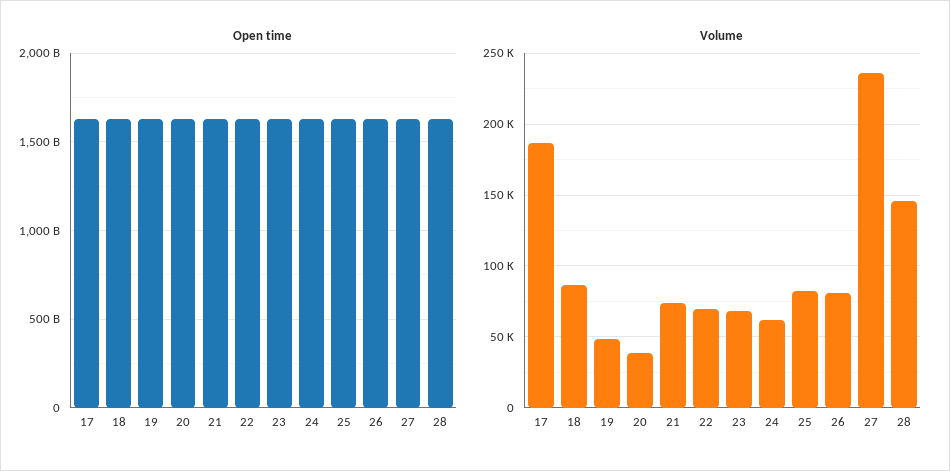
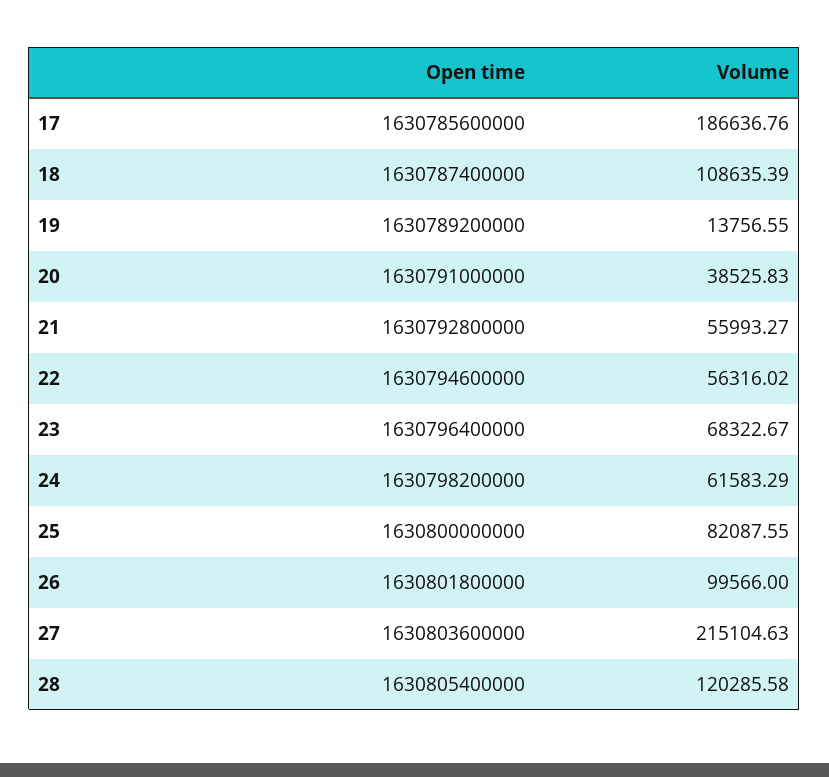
Volume, 18: 85000 -> 108635.39
Volume, 19: 50000 -> 13756.55
Volume, 21: 75000 -> 55993.27
Volume, 22: 70000 -> 56316.02
Volume, 26: 80000 -> 99566
Volume, 27: 235000 -> 215104.63
Volume, 28: 145000 -> 120285.58

